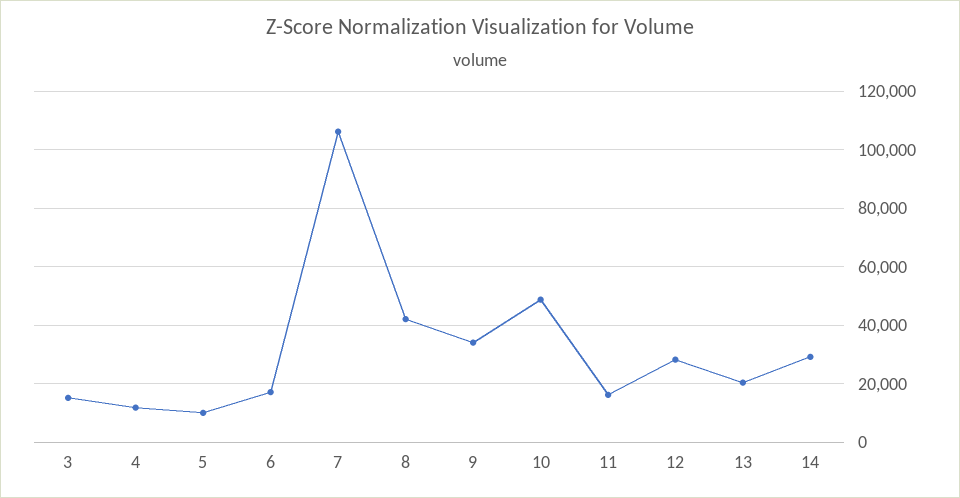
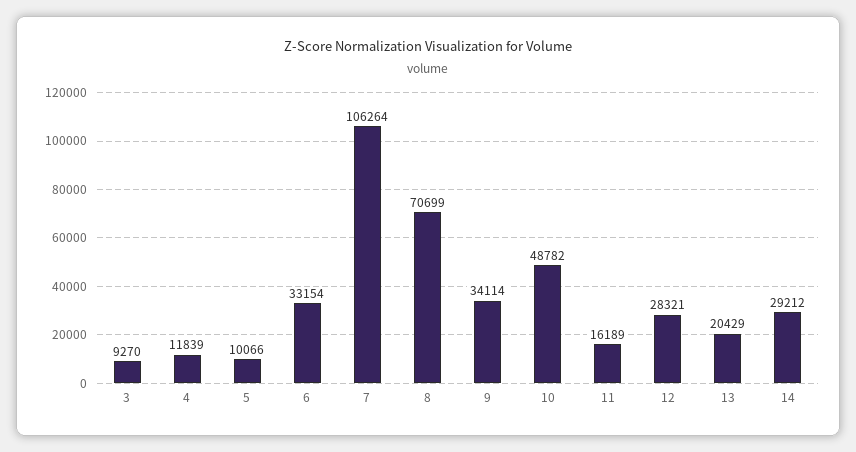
3: 15000 -> 9270
6: 17500 -> 33154
8: 42500 -> 70699

